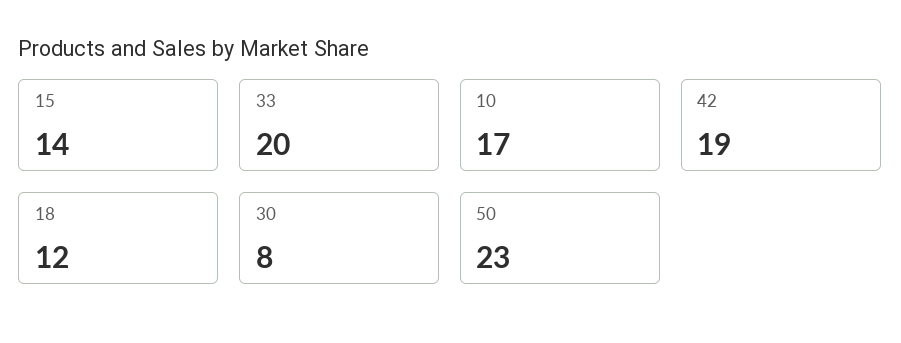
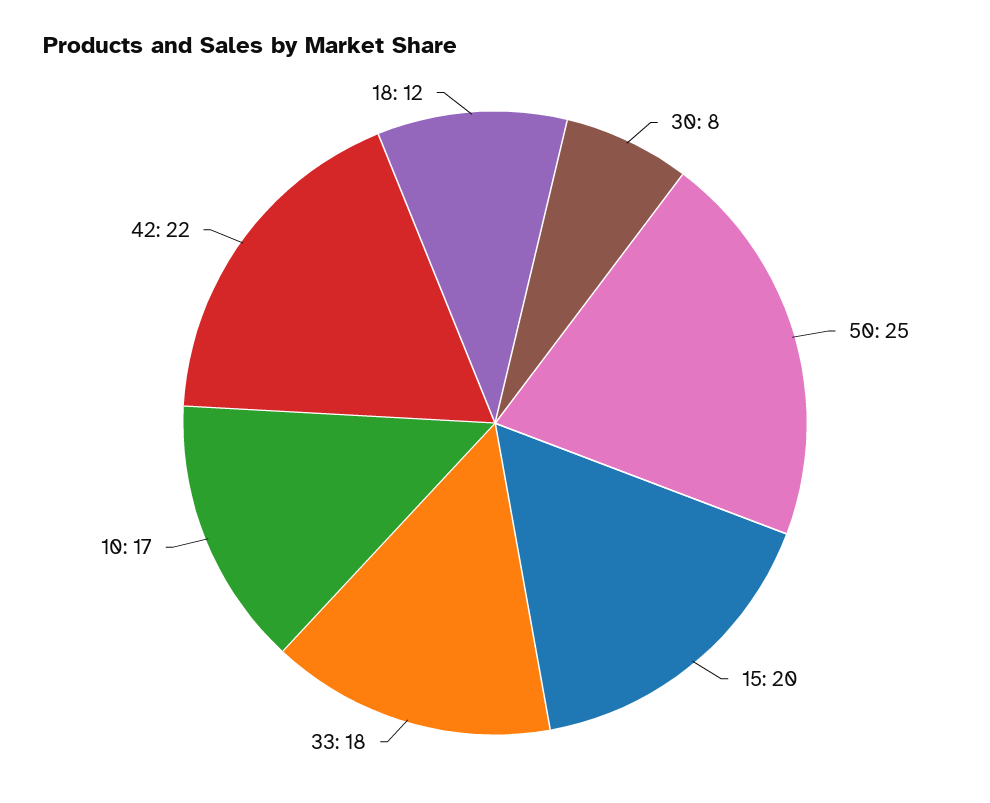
15: 14 -> 20
33: 20 -> 18
42: 19 -> 22
50: 23 -> 25

